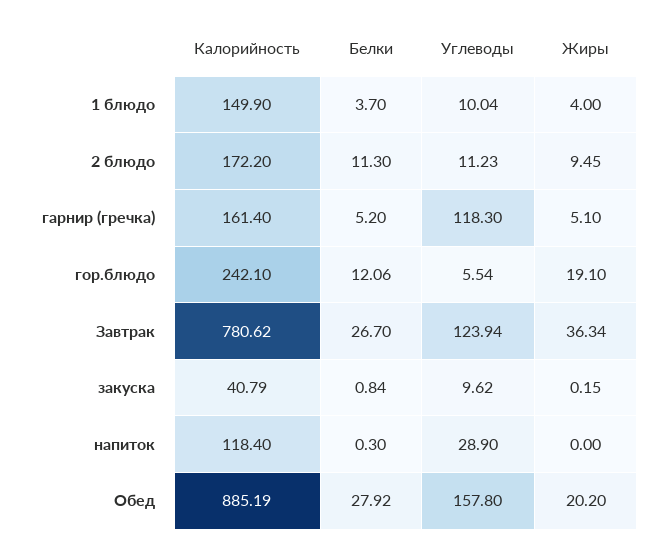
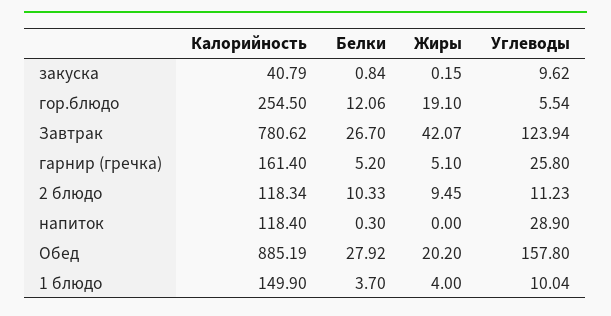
Калорийность, 2 блюдо: 172.2 -> 118.34
Белки, 2 блюдо: 11.3 -> 10.33
Углеводы, гарнир (гречка): 118.3 -> 25.8
Калорийность, гор.блюдо: 242.1 -> 254.5
Жиры, Завтрак: 36.34 -> 42.07

